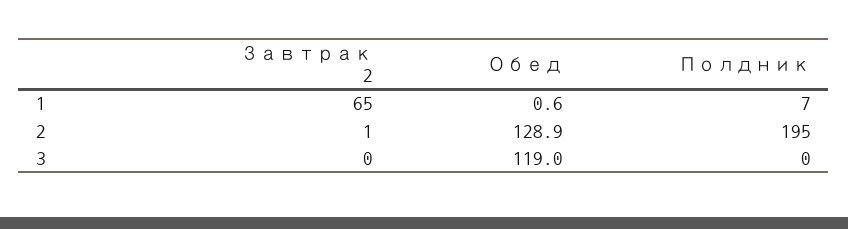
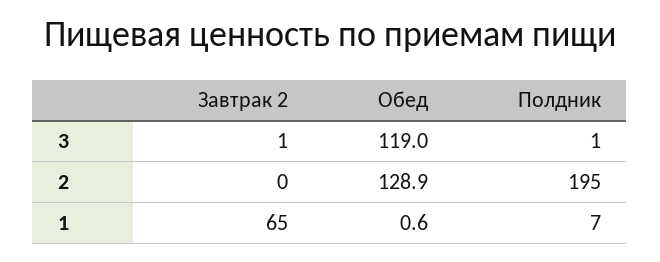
Завтрак 2, 2: 1 -> 0
Завтрак 2, 3: 0 -> 1
Полдник, 3: 0 -> 1

